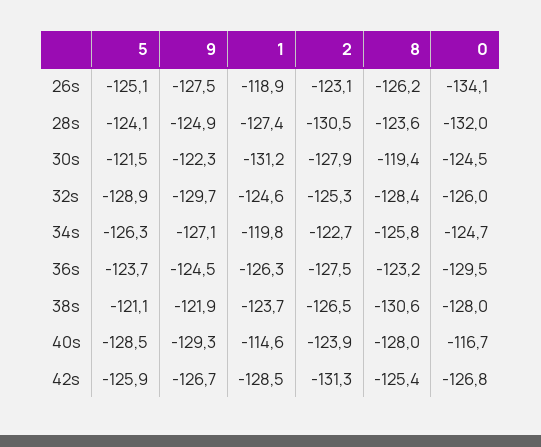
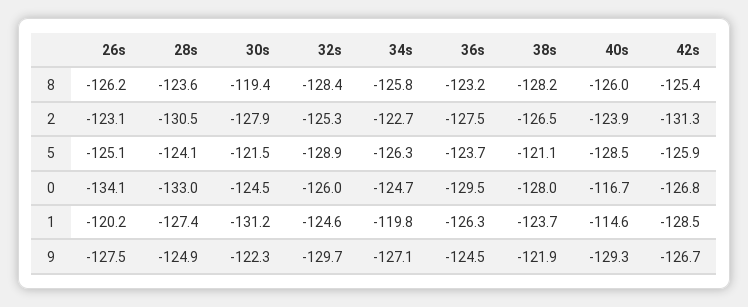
1, 26s: -118.9 -> -120.2
0, 28s: -132 -> -133
8, 38s: -130.6 -> -128.2
8, 40s: -128 -> -126

